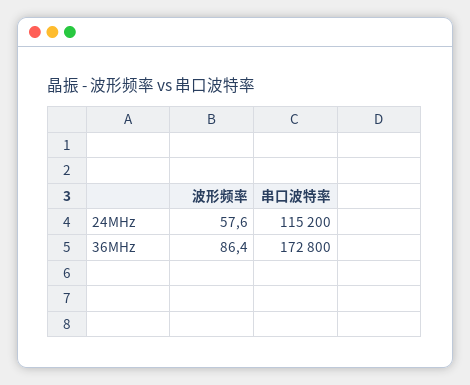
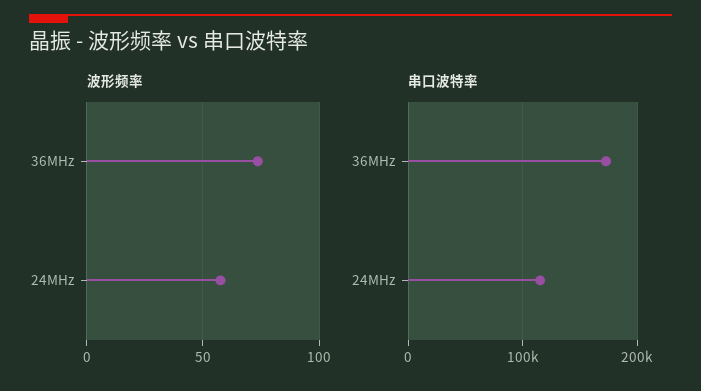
波形频率, 36MHz: 86.4 -> 75

